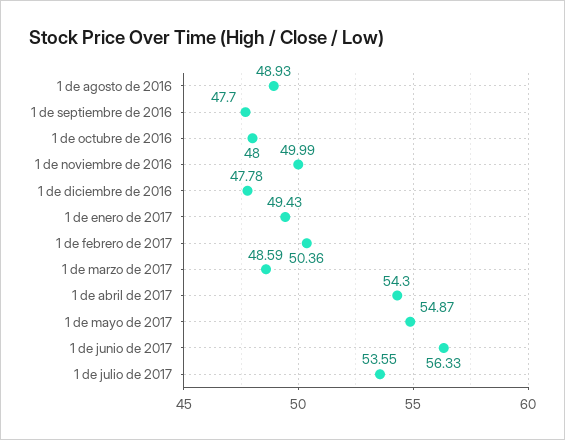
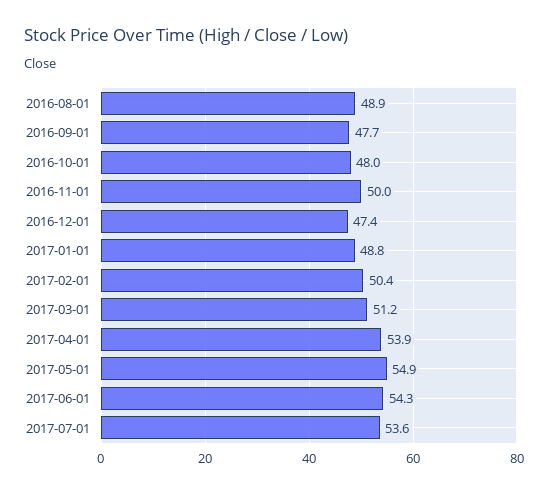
1 de diciembre de 2016: 47.78 -> 47.4
1 de enero de 2017: 49.43 -> 48.8
1 de marzo de 2017: 48.59 -> 51.2
1 de abril de 2017: 54.3 -> 53.9
1 de junio de 2017: 56.33 -> 54.3

